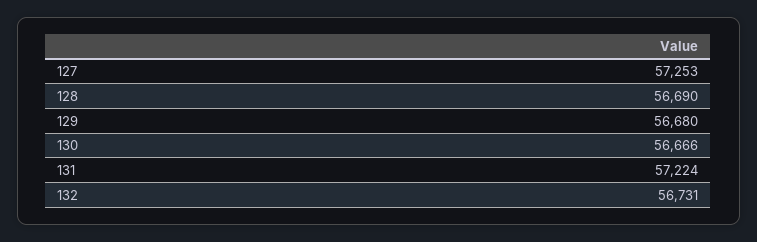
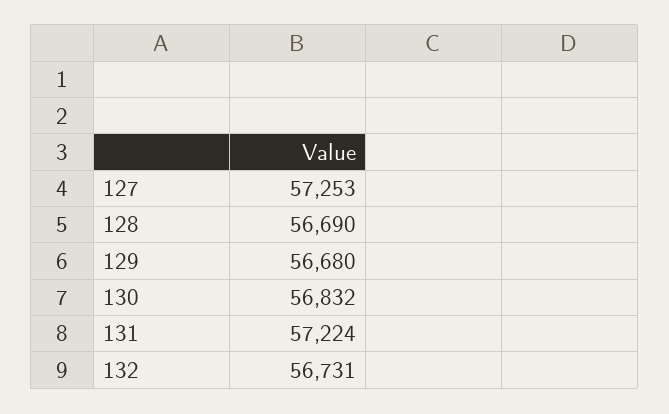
130: 56666 -> 56832

